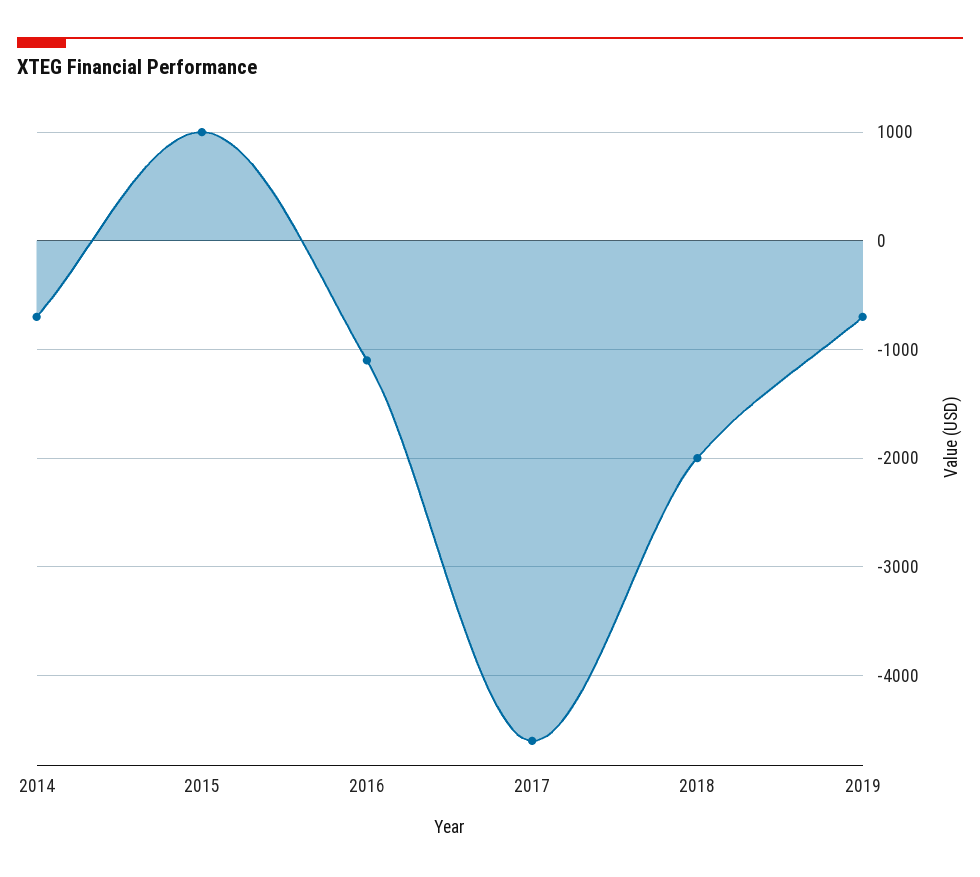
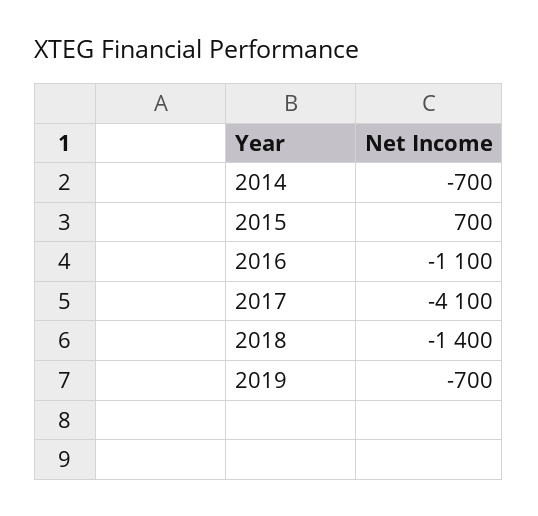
2015: 1000 -> 700
2017: -4600 -> -4100
2018: -2000 -> -1400

